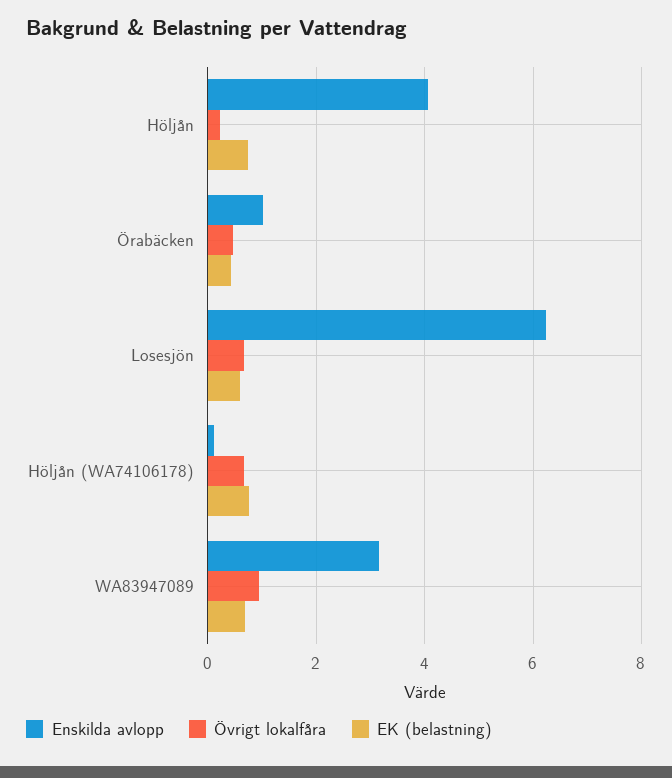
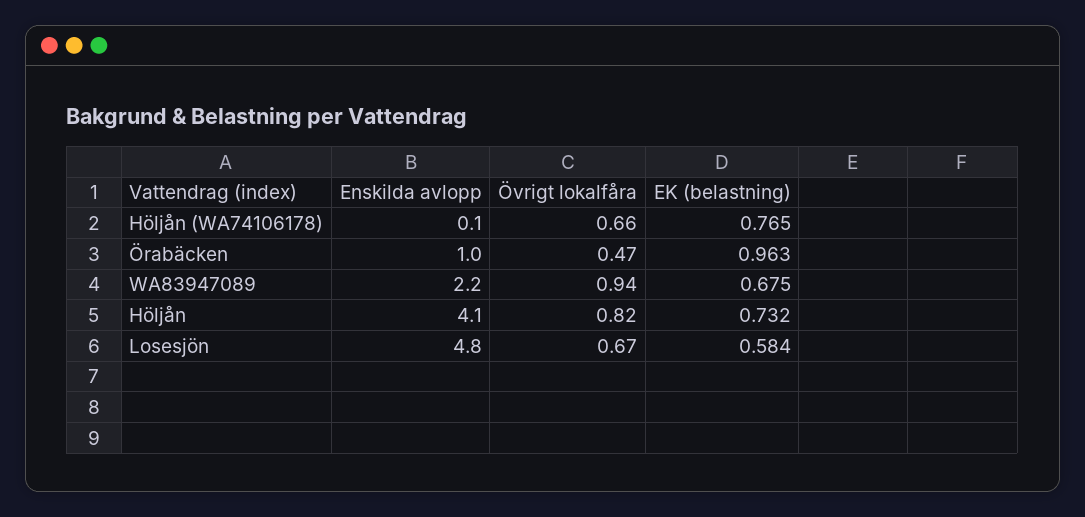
Övrigt lokalfåra, Höljån: 0.2 -> 0.82
EK (belastning), Örabäcken: 0.4 -> 0.963
Enskilda avlopp, Losesjön: 6.2 -> 4.8
Enskilda avlopp, WA83947089: 3.2 -> 2.2

